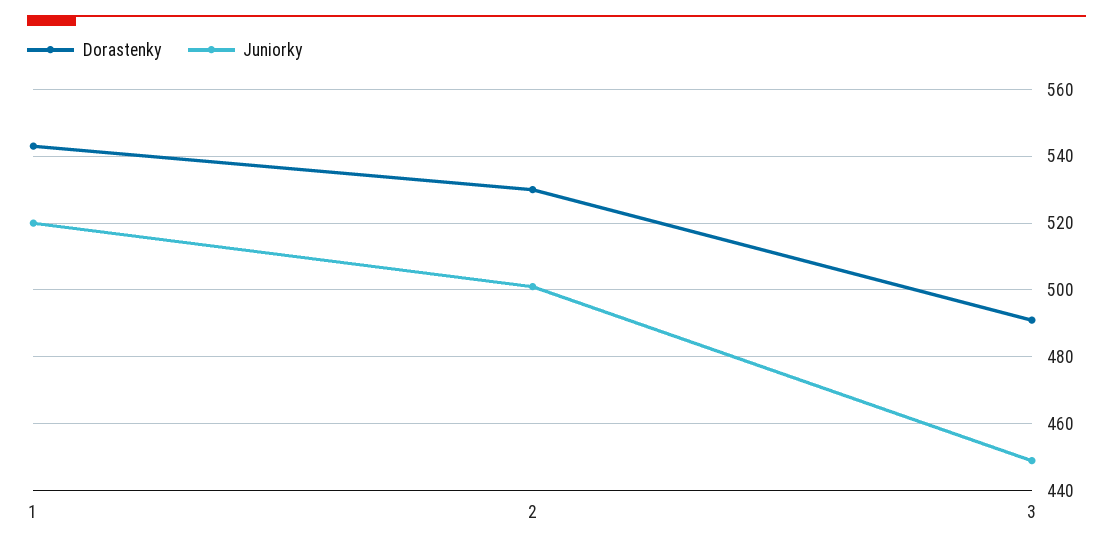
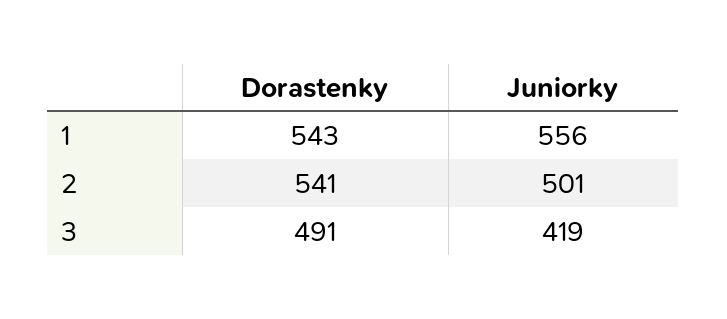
Juniorky, 1: 520 -> 556
Dorastenky, 2: 530 -> 541
Juniorky, 3: 450 -> 419

